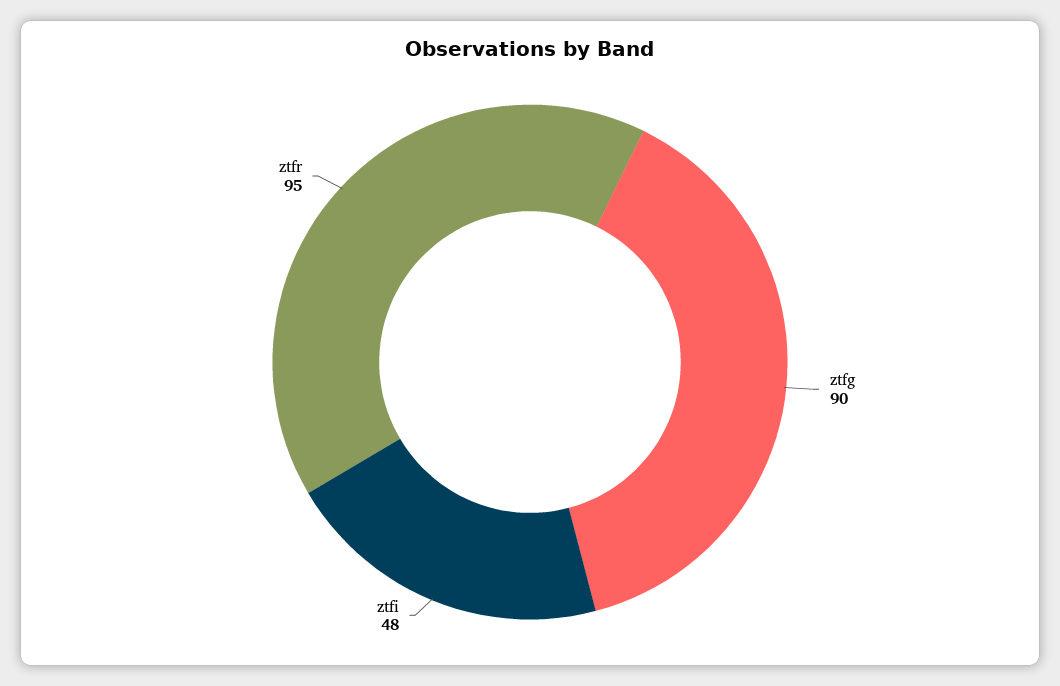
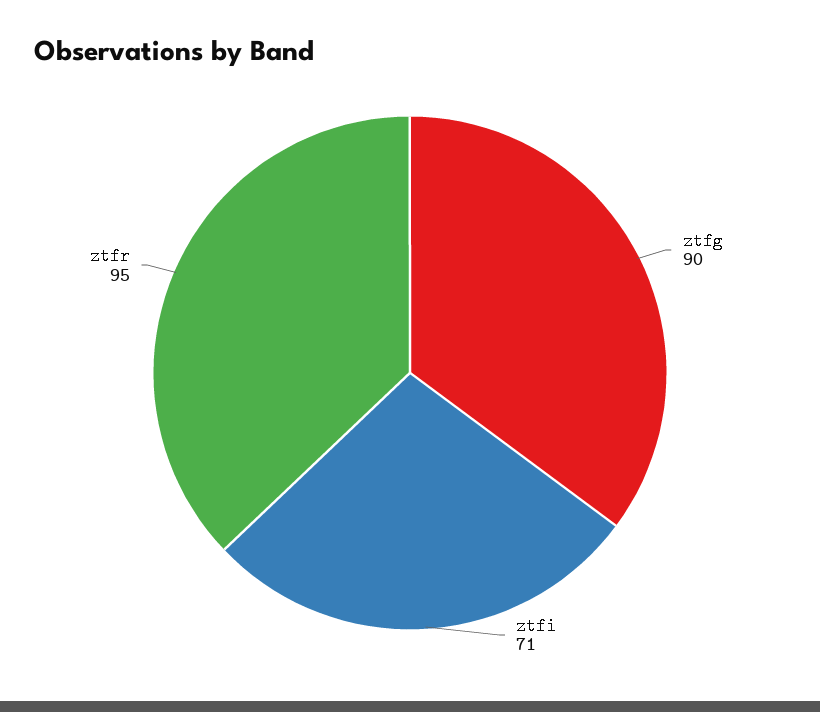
ztfi: 48 -> 71

